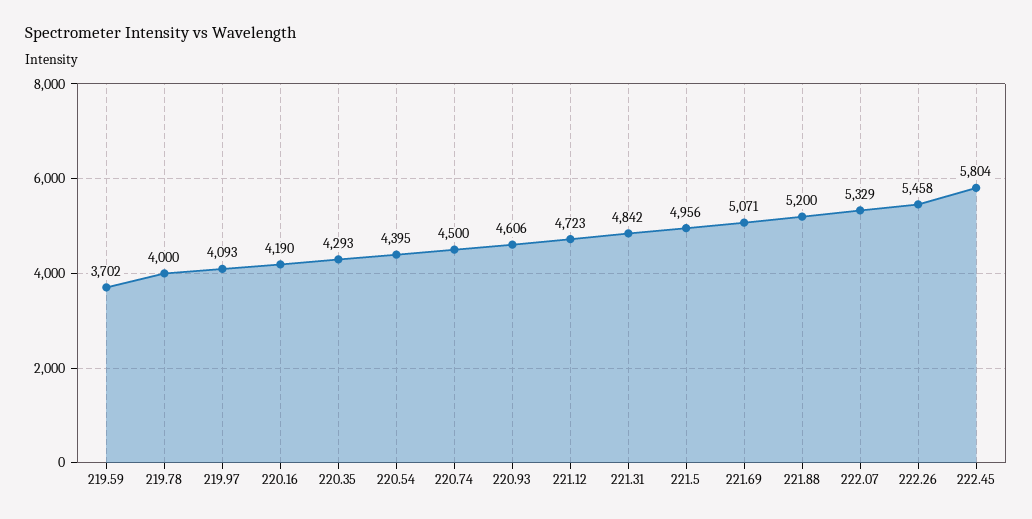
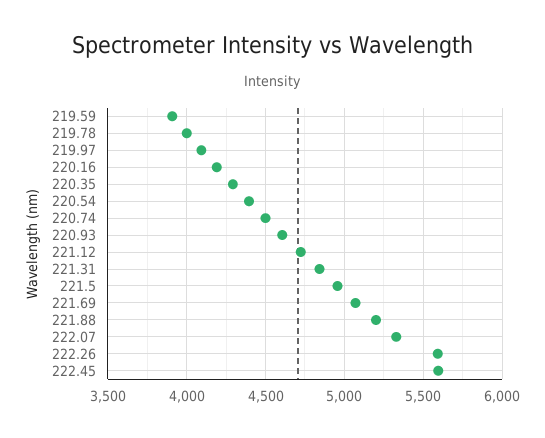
219.59: 3702 -> 3900
222.26: 5458 -> 5600
222.45: 5804 -> 5600

